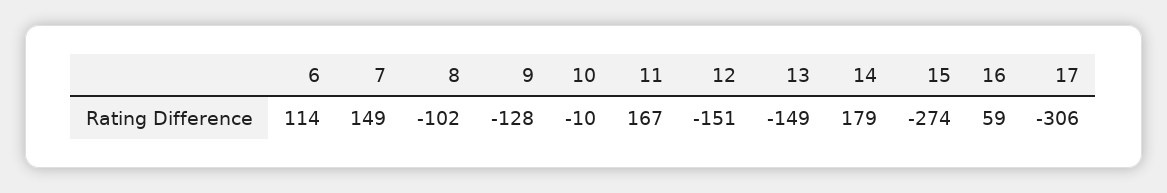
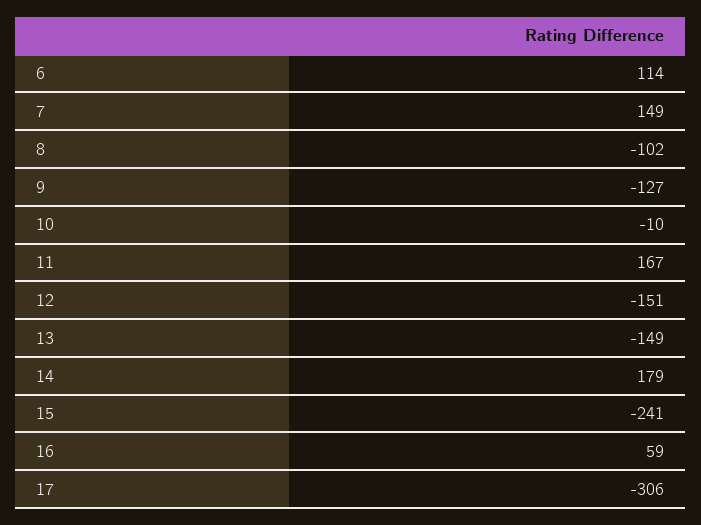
9: -128 -> -127
15: -274 -> -241

